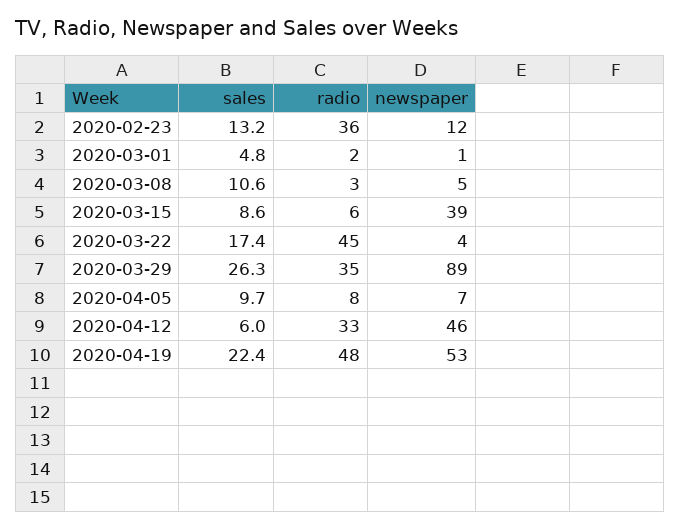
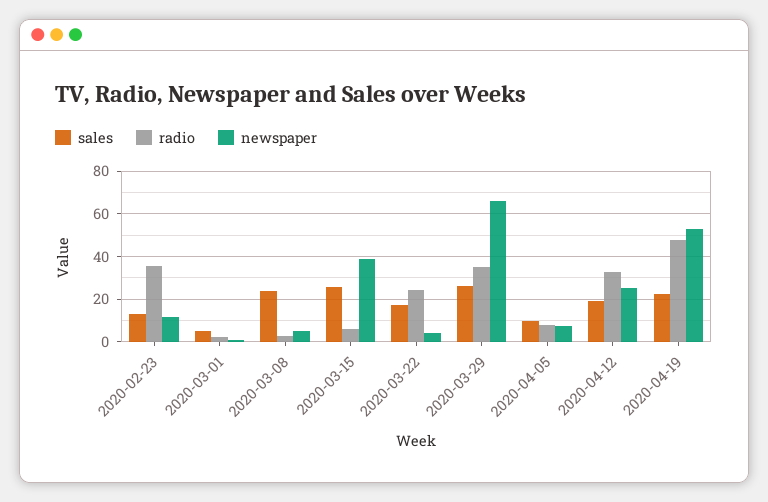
sales, 2020-03-08: 10.6 -> 25
sales, 2020-03-15: 8.6 -> 25
radio, 2020-03-22: 45 -> 25
newspaper, 2020-03-29: 89 -> 65
sales, 2020-04-12: 6 -> 20
newspaper, 2020-04-12: 46 -> 25

